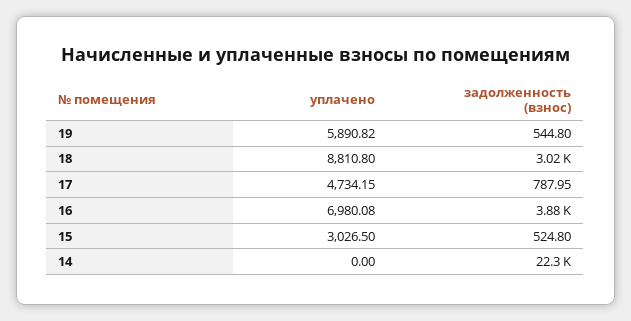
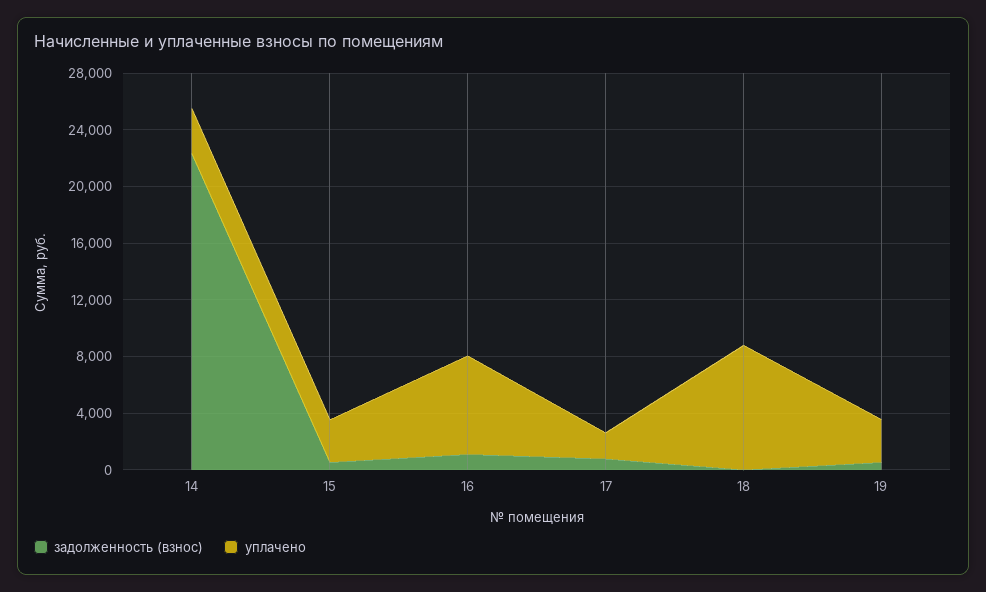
уплачено, 19: 5890.82 -> 3000
задолженность (взнос), 18: 3020 -> 0
уплачено, 17: 4734.15 -> 2000
задолженность (взнос), 16: 3880 -> 1000
уплачено, 14: 0 -> 3000

